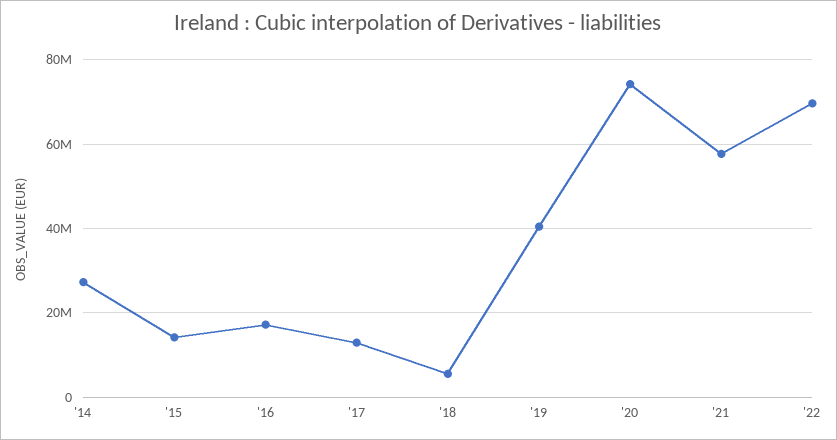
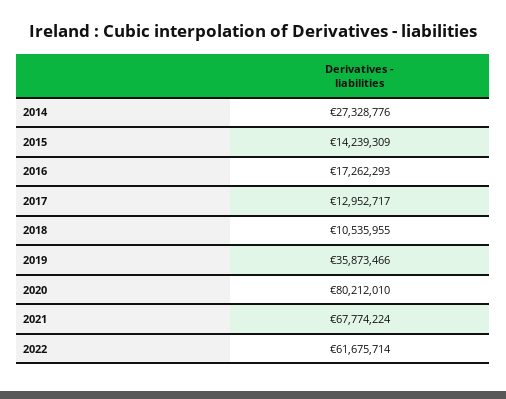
'18: 6000000 -> 10535955
'19: 40000000 -> 35873466
'20: 74000000 -> 80212010
'21: 58000000 -> 67774224
'22: 70000000 -> 61675714

